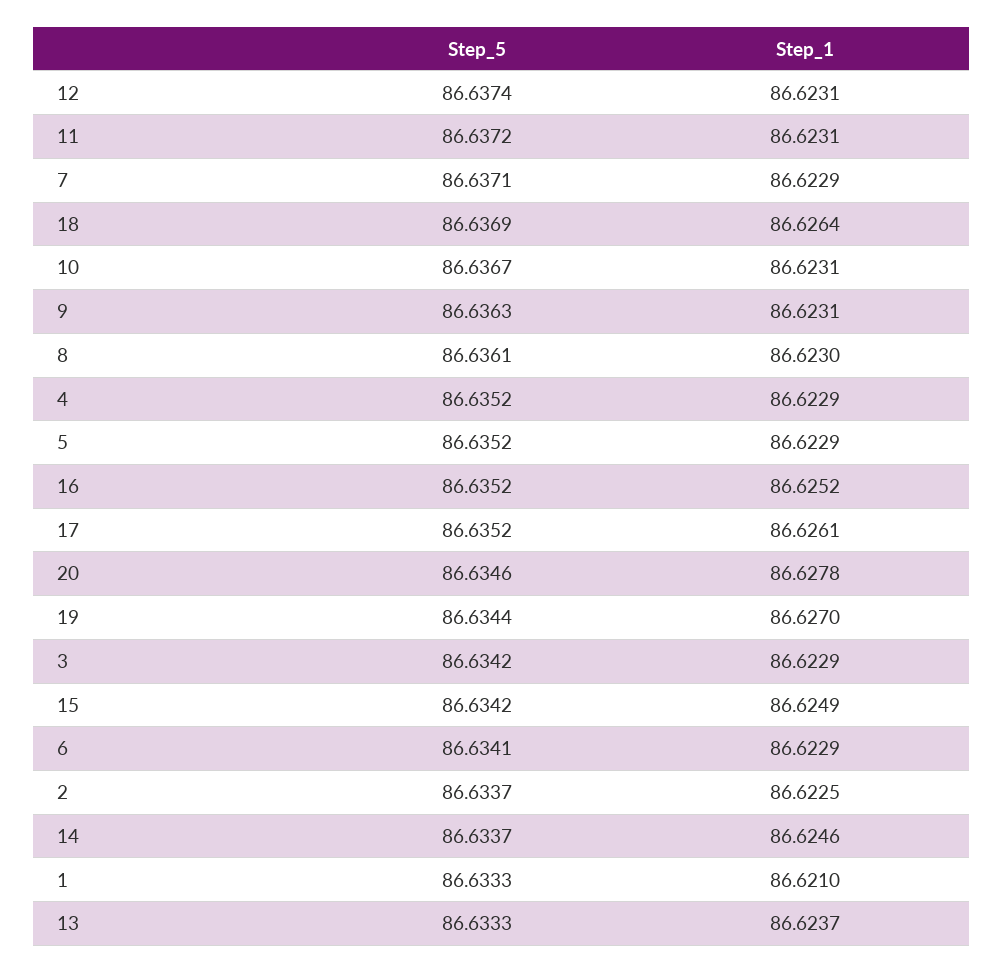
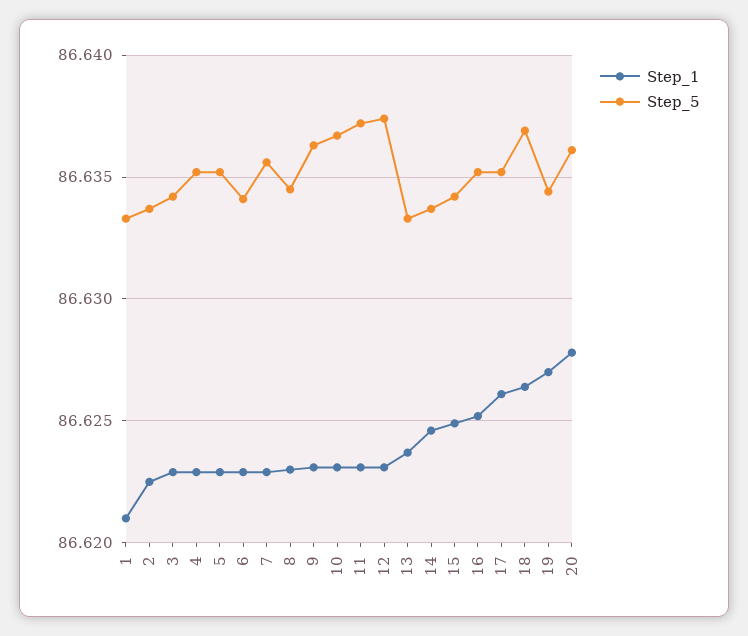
Step_5, 7: 86.6371 -> 86.6355
Step_5, 8: 86.6361 -> 86.6345
Step_5, 20: 86.6346 -> 86.636

